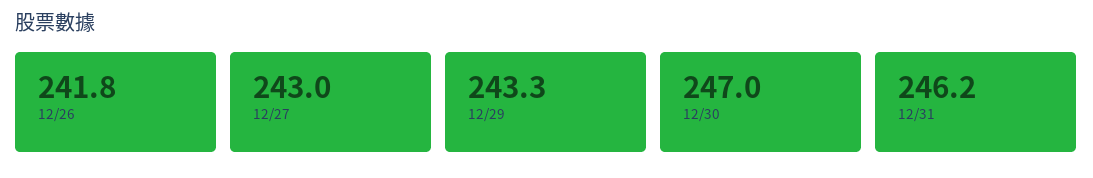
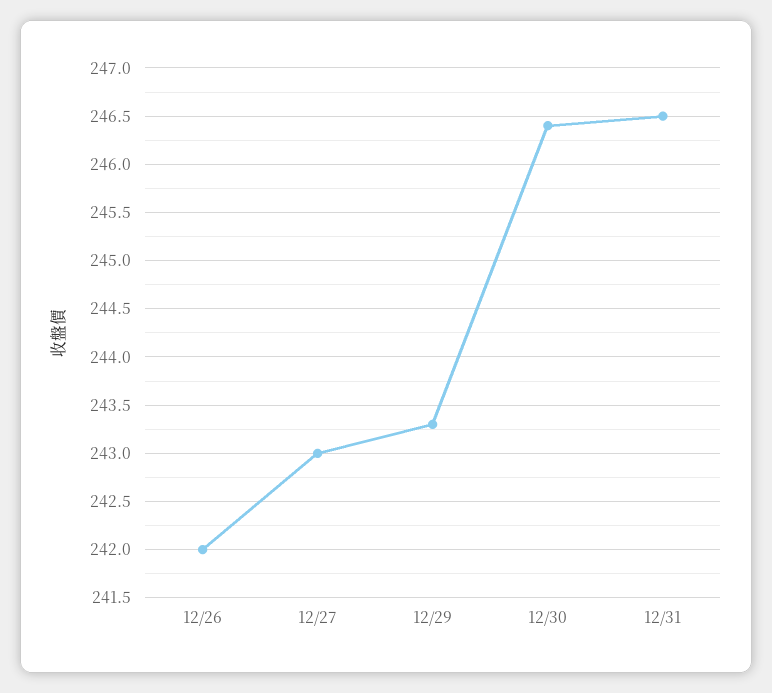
12/26: 241.8 -> 242
12/30: 247 -> 246.4
12/31: 246.2 -> 246.5

